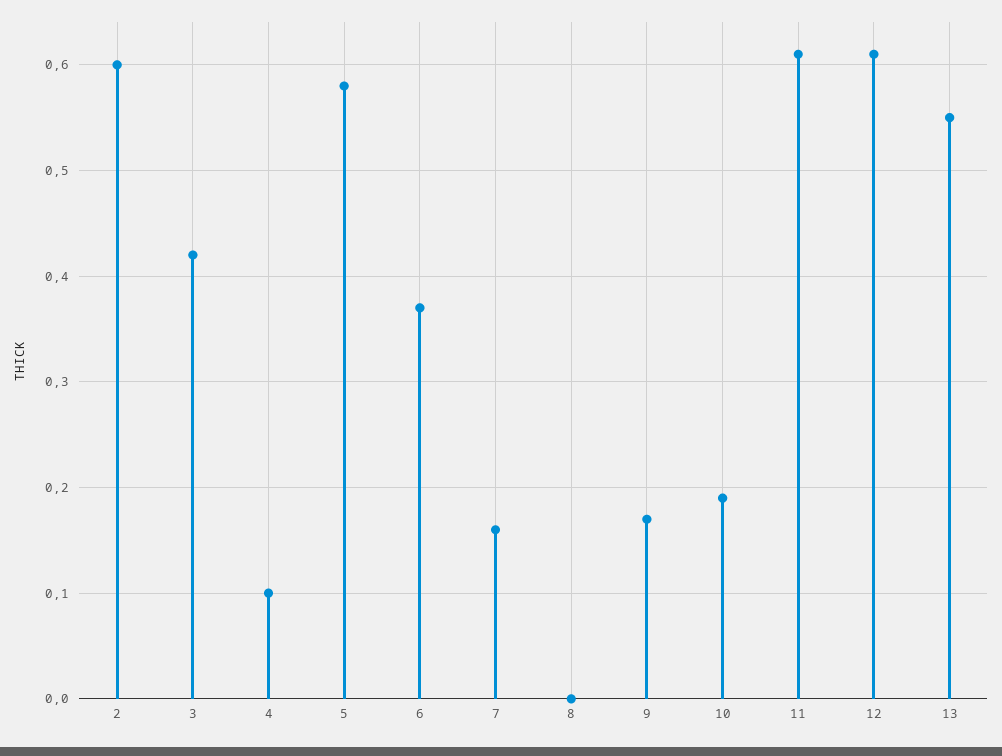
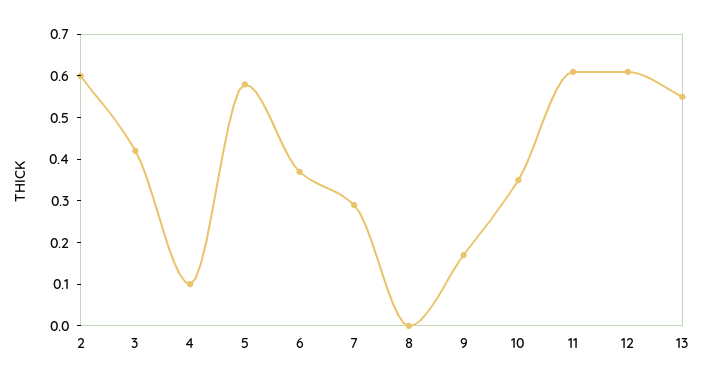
7: 0.16 -> 0.3
10: 0.19 -> 0.35

